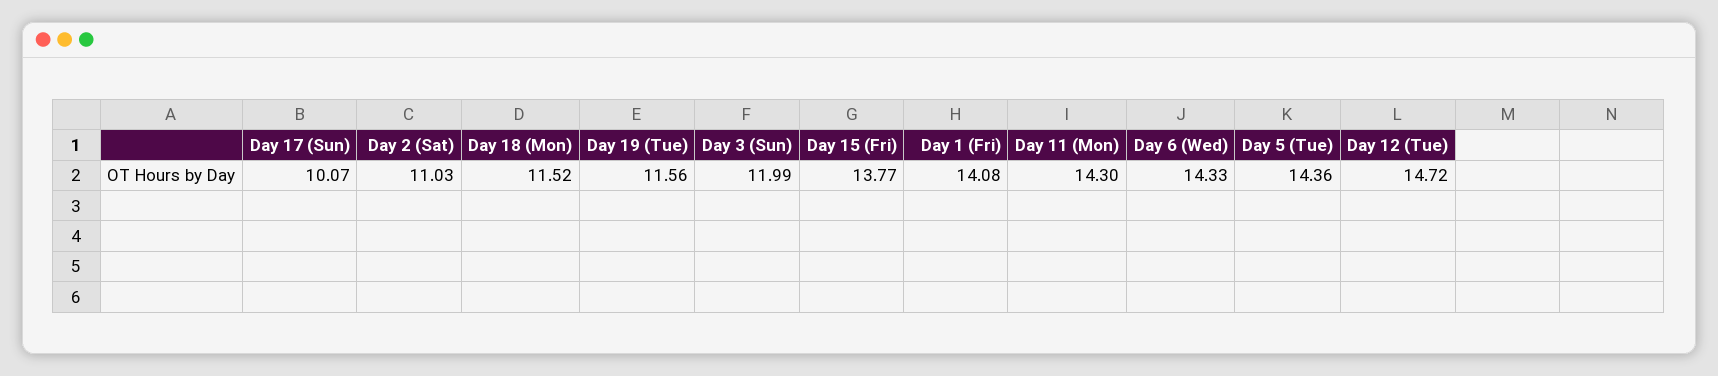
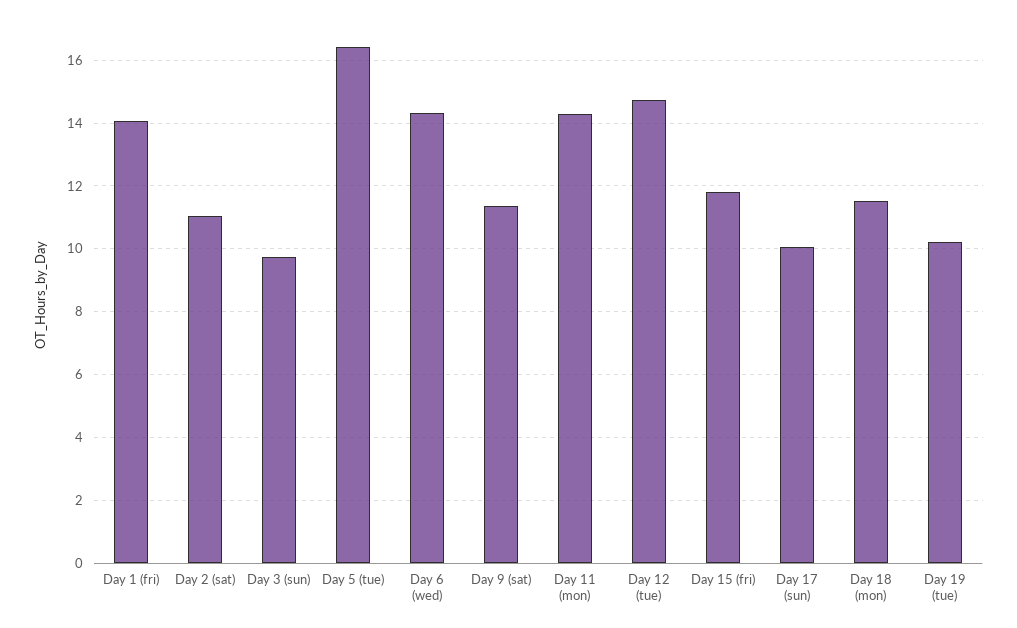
Day 19 (Tue): 11.56 -> 10.2
Day 3 (Sun): 11.99 -> 9.8
Day 15 (Fri): 13.77 -> 11.8
Day 5 (Tue): 14.36 -> 16.4
Day 9 (sat): none -> 11.4

